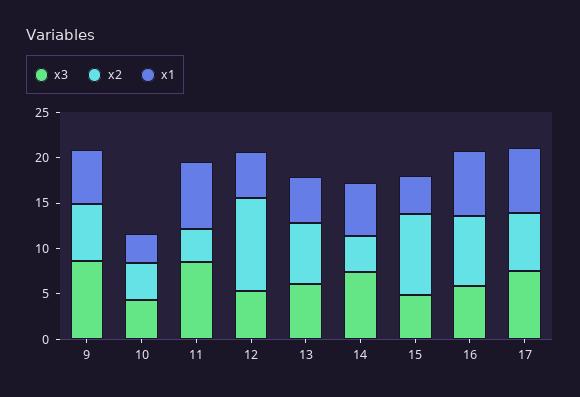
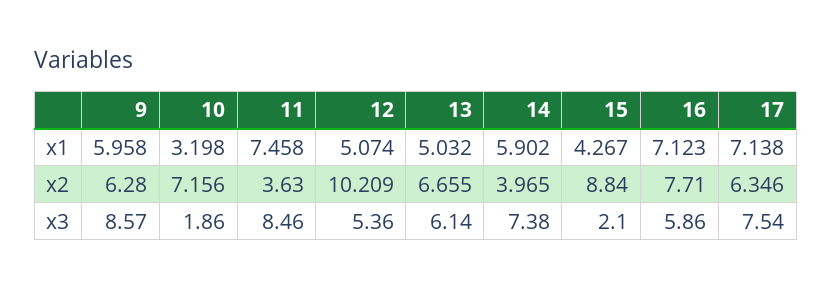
x3, 10: 4 -> 1.86
x2, 10: 4 -> 7.156
x3, 15: 5 -> 2.1

